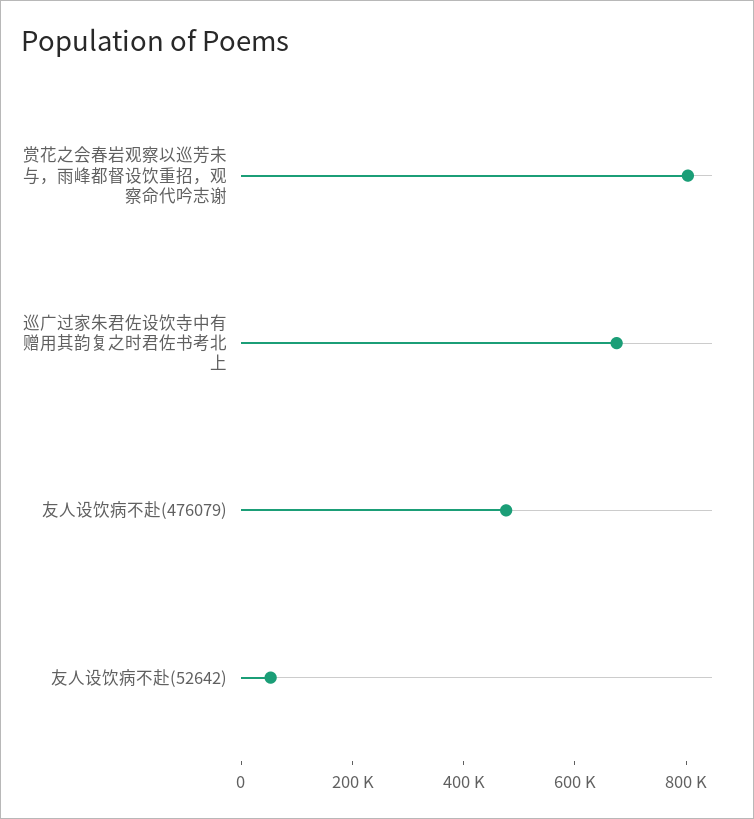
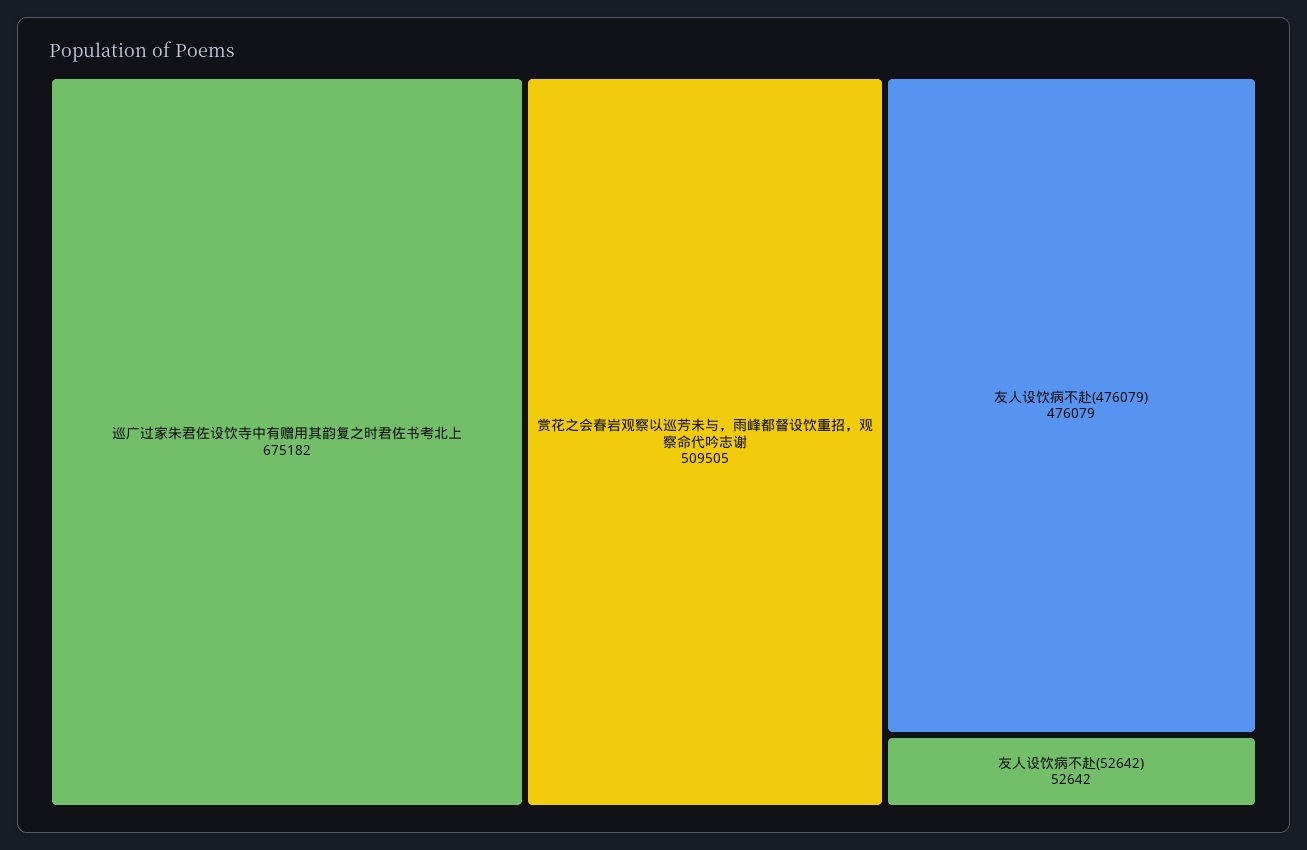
赏花之会春岩观察以巡芳未与，雨峰都督设饮重招，观察命代吟志谢: 800000 -> 509505

